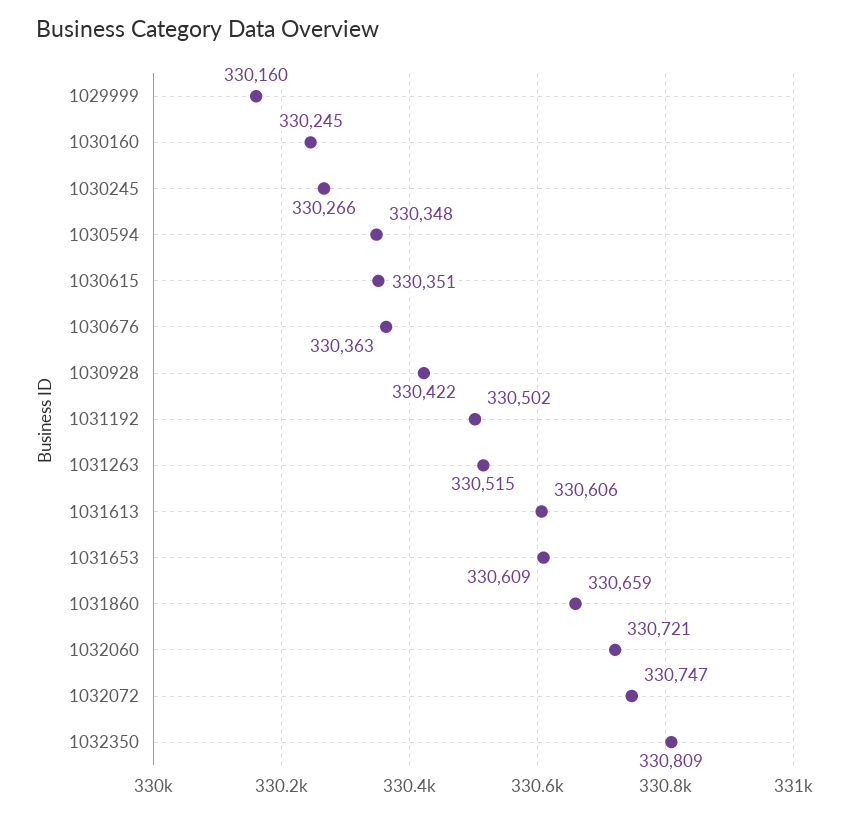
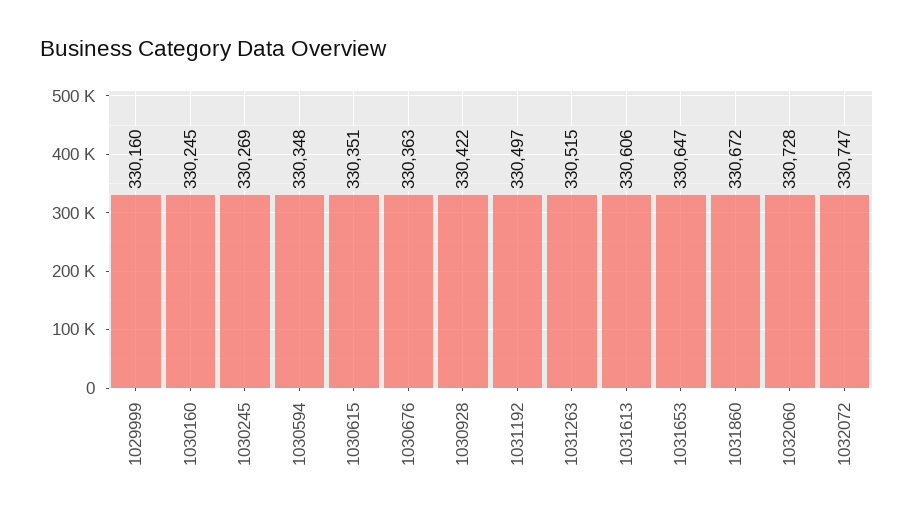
1030245: 330266 -> 330269
1031192: 330502 -> 330497
1031653: 330609 -> 330647
1031860: 330659 -> 330672
1032060: 330721 -> 330728
1032350: 330809 -> none

